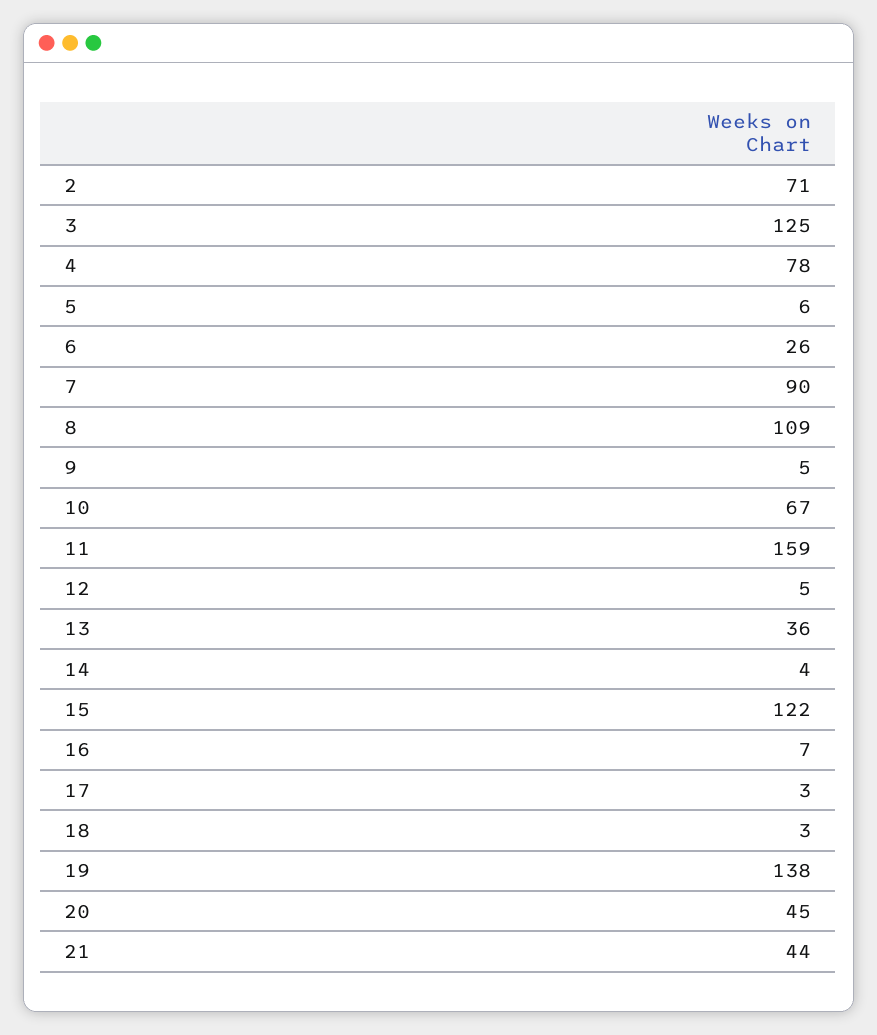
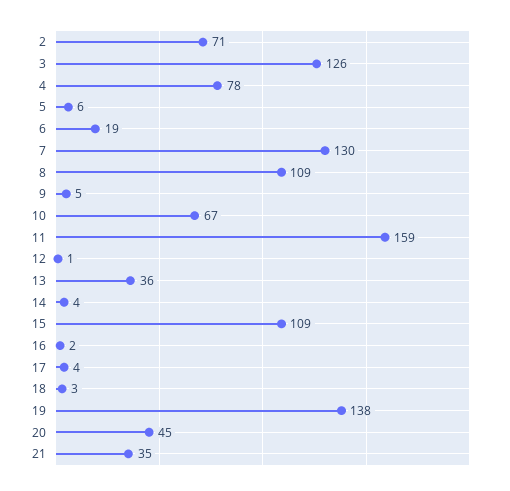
3: 125 -> 126
6: 26 -> 19
7: 90 -> 130
12: 5 -> 1
15: 122 -> 109
16: 7 -> 2
17: 3 -> 4
21: 44 -> 35

